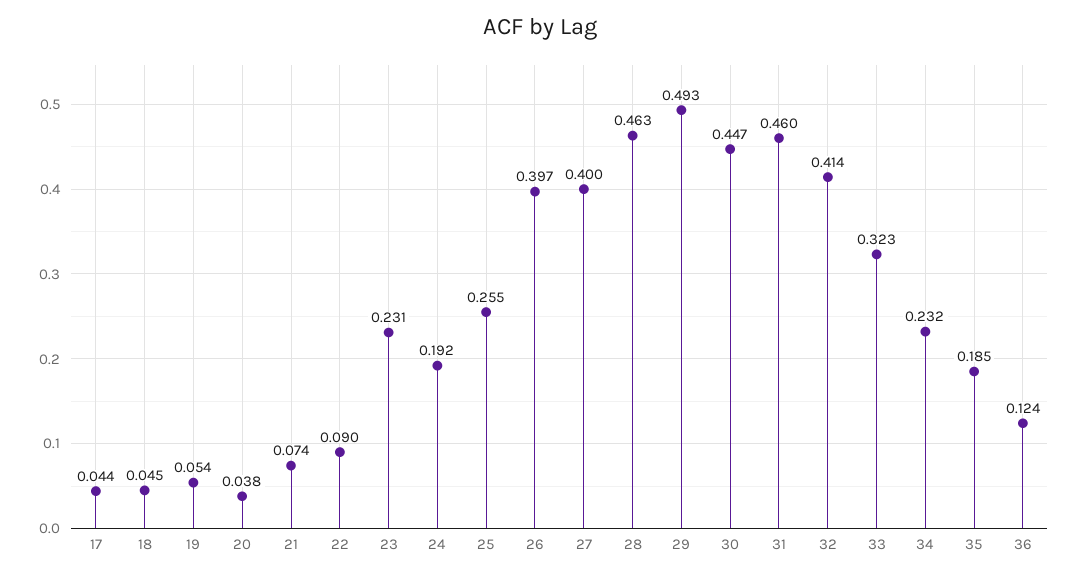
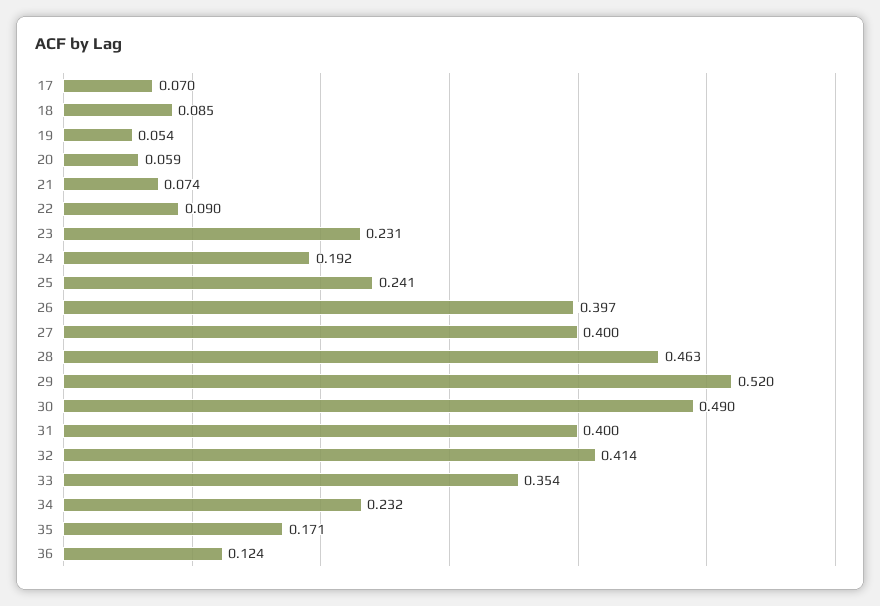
17: 0.044 -> 0.07
18: 0.045 -> 0.085
20: 0.038 -> 0.059
25: 0.255 -> 0.241
29: 0.493 -> 0.52
30: 0.447 -> 0.49
31: 0.46 -> 0.4
33: 0.323 -> 0.354
35: 0.185 -> 0.171

